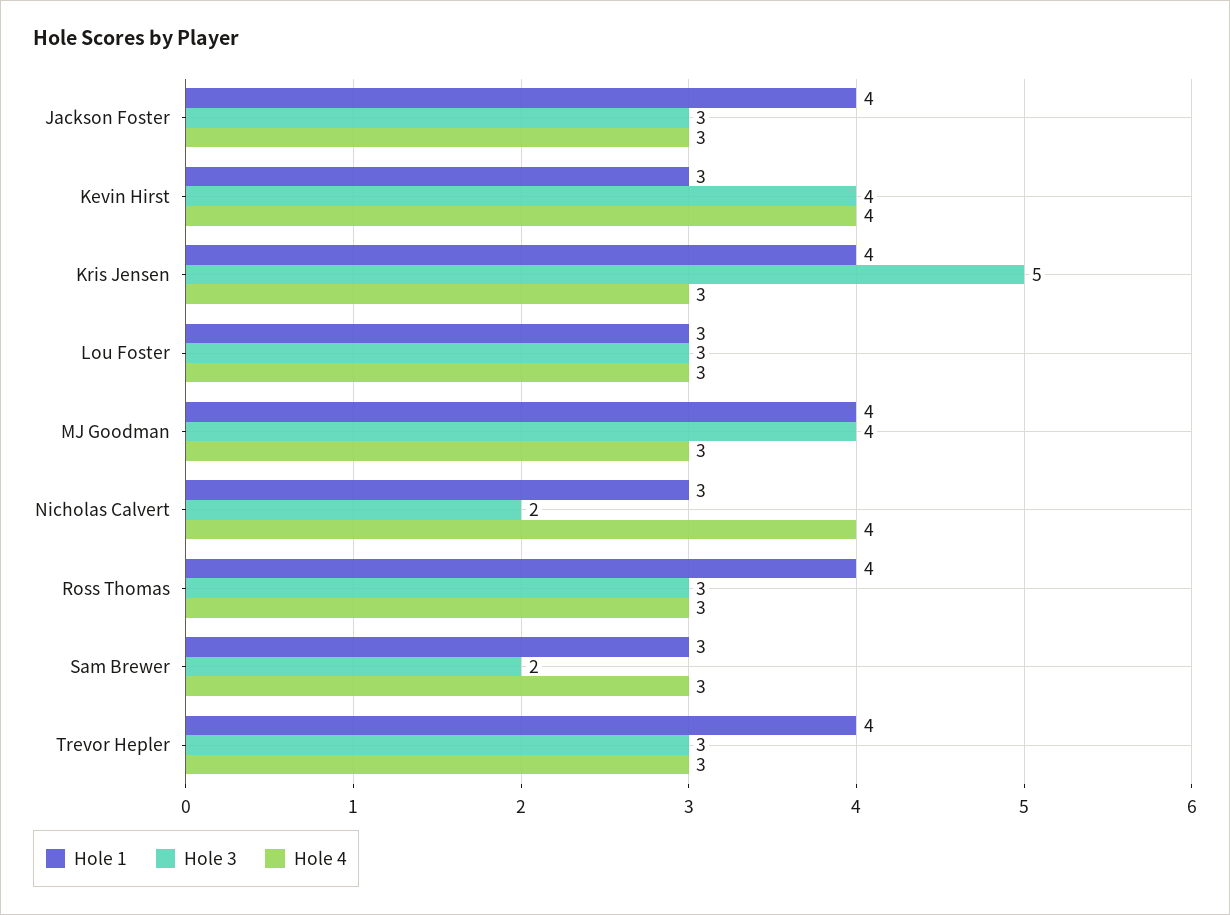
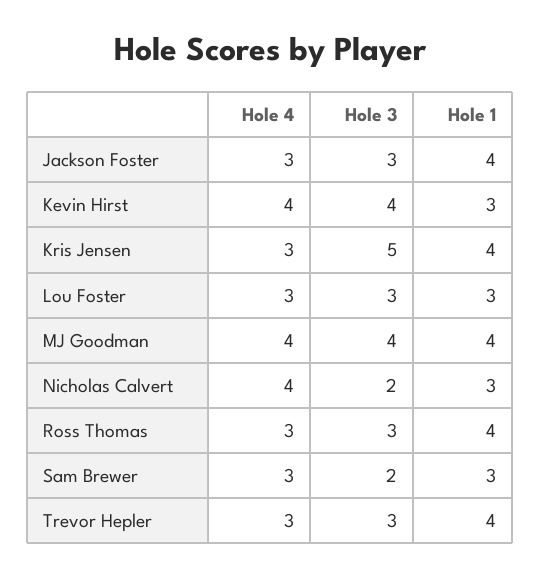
Hole 4, MJ Goodman: 3 -> 4

